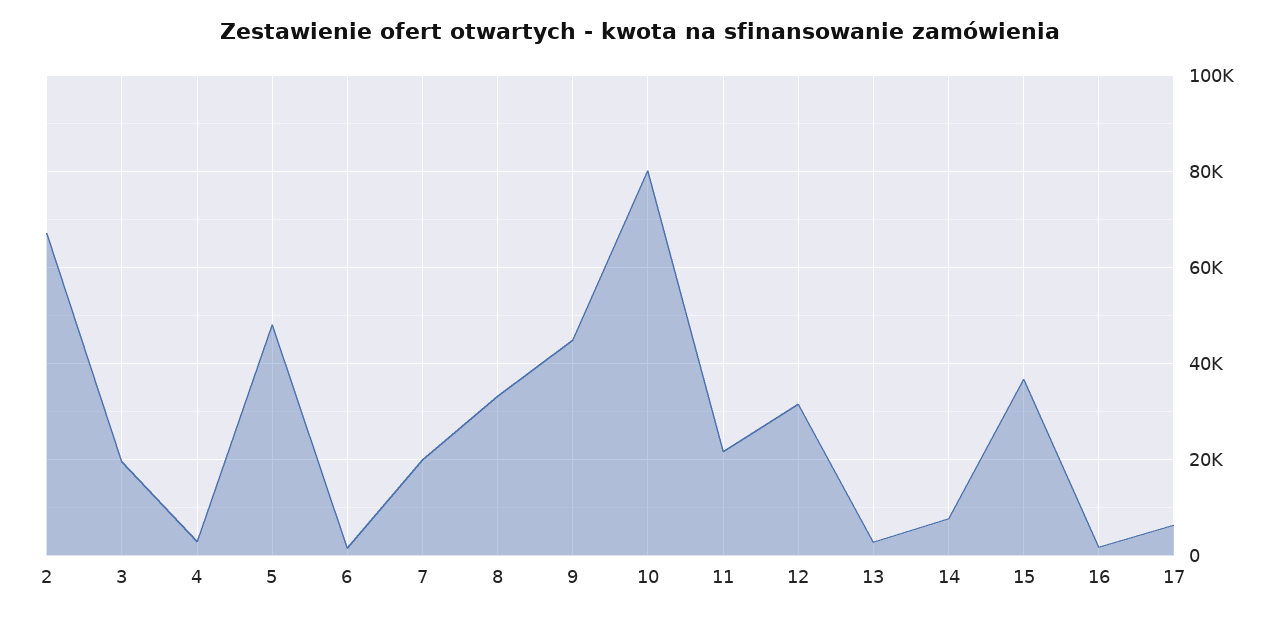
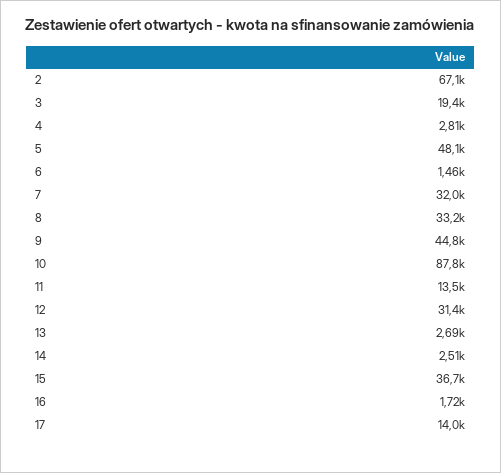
7: 20000 -> 32000
10: 80000 -> 87800
11: 22000 -> 13500
14: 8000 -> 2510
17: 6000 -> 14000

